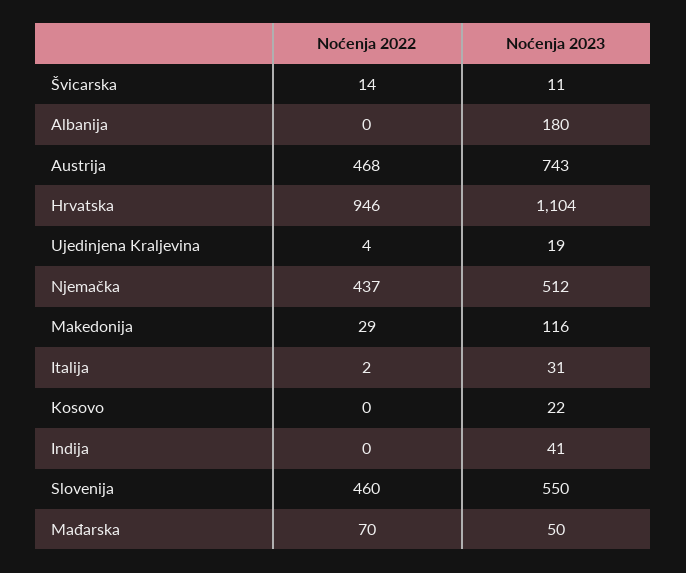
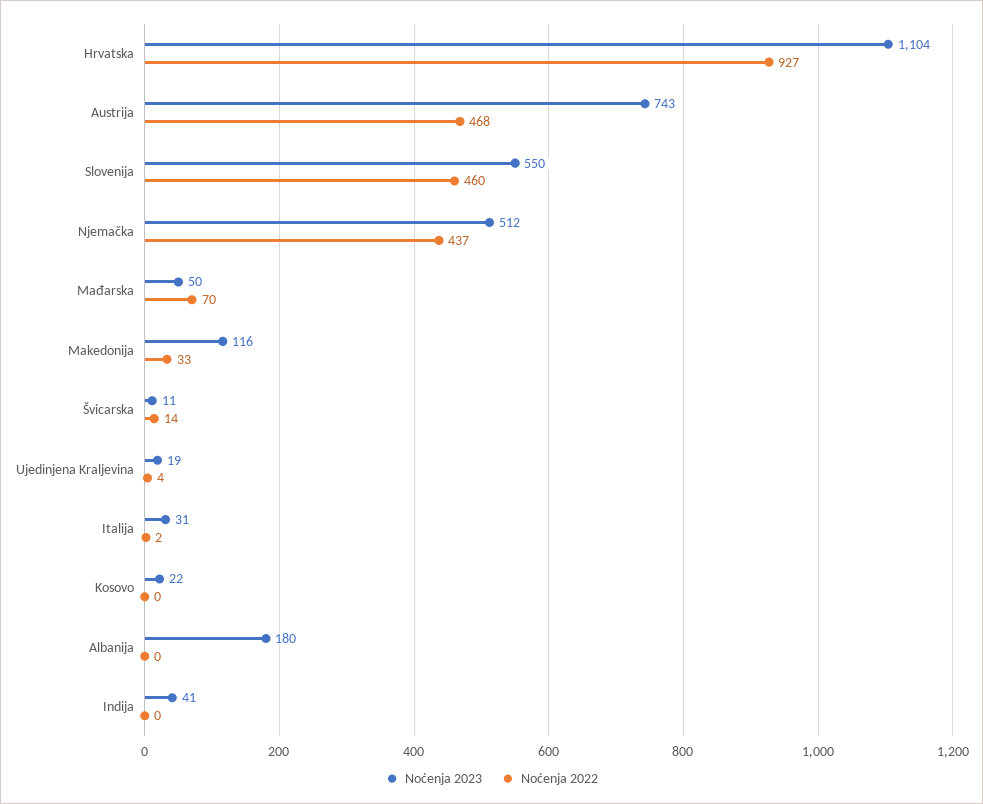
Noćenja 2022, Hrvatska: 946 -> 927
Noćenja 2022, Makedonija: 29 -> 33

